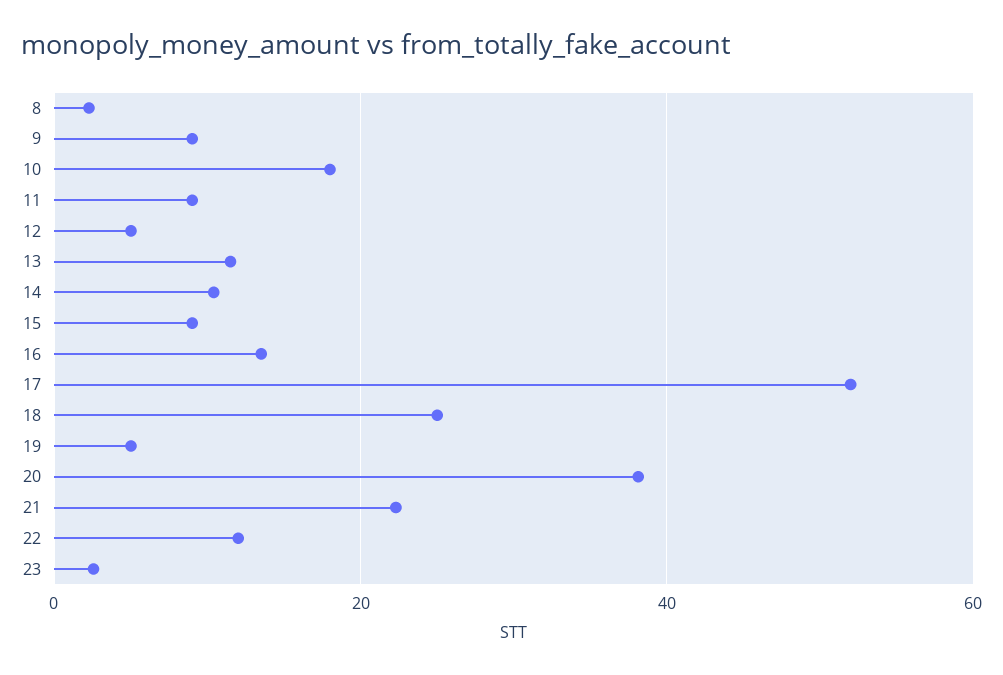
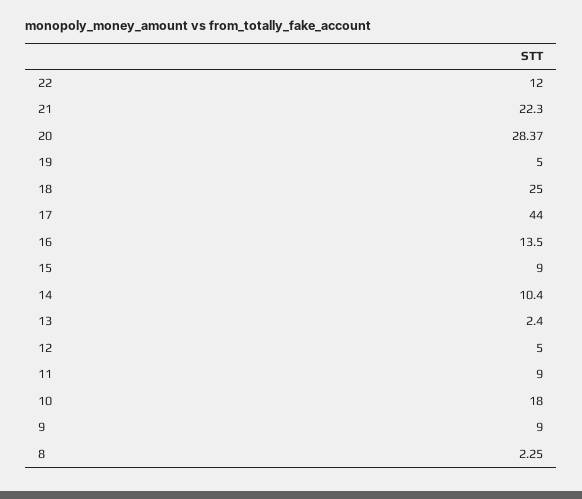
13: 12 -> 2.4
17: 52 -> 44
20: 38 -> 28.37
23: 2 -> none

